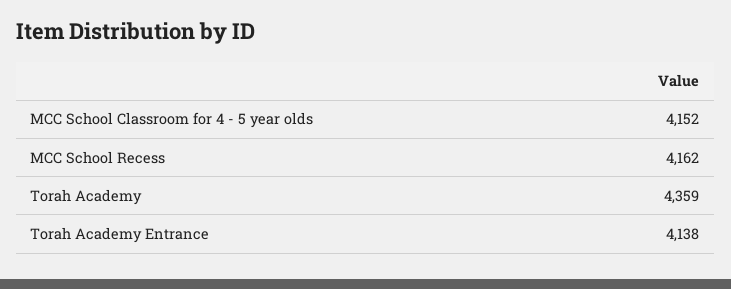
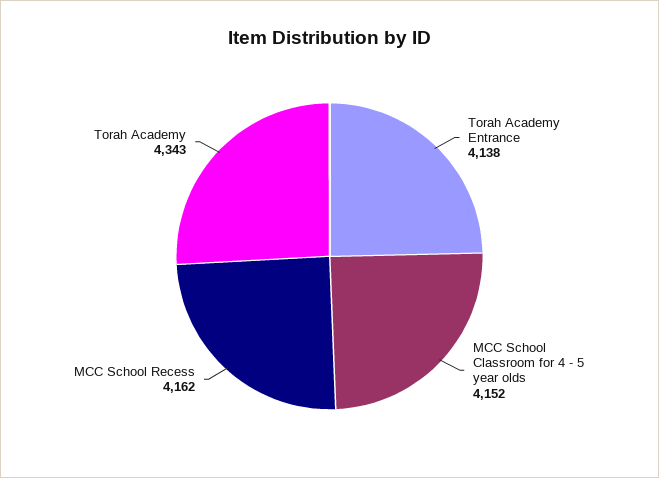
Torah Academy: 4359 -> 4343

